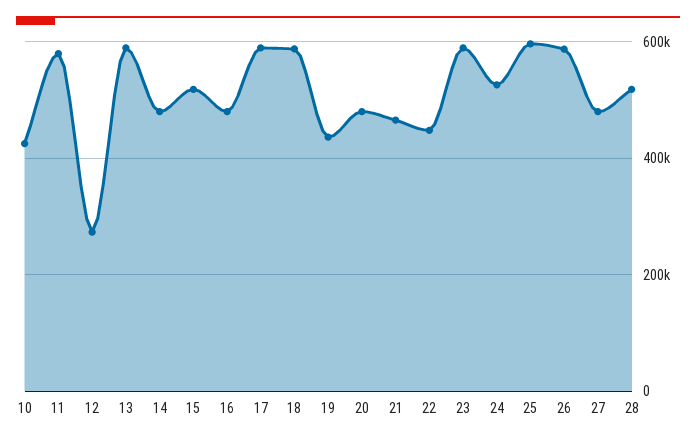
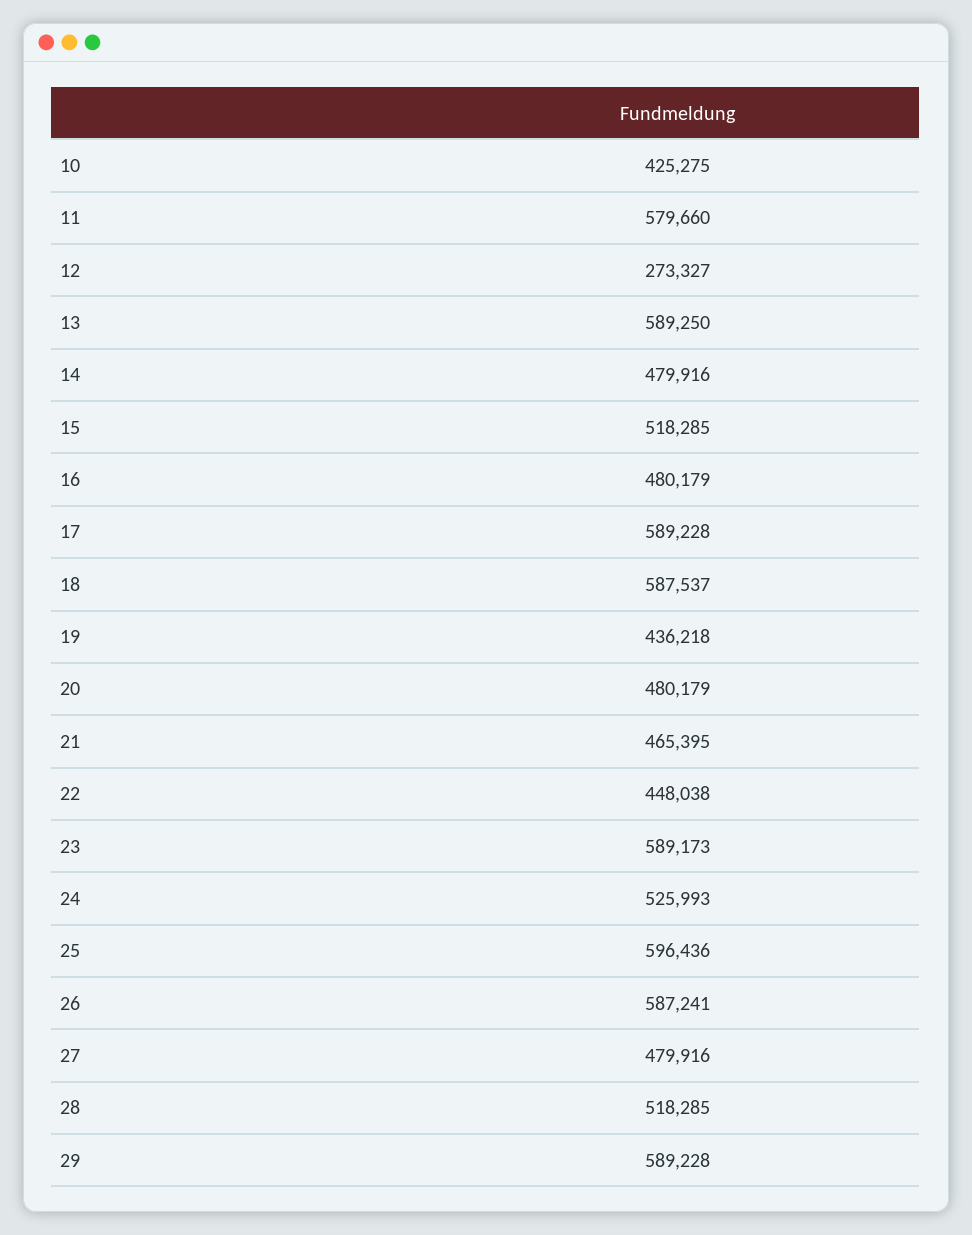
29: none -> 589228

